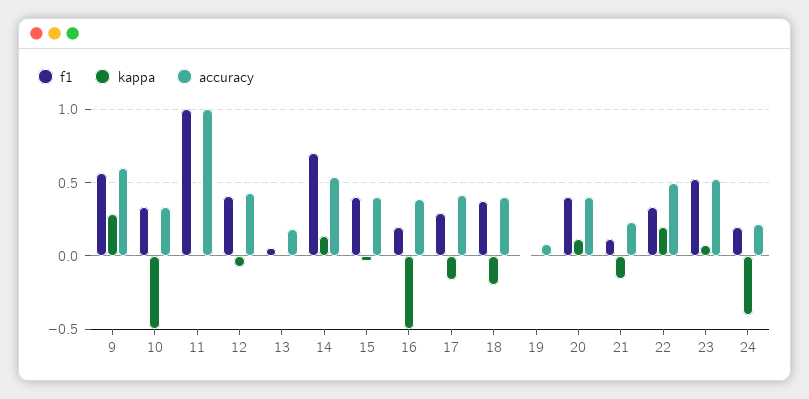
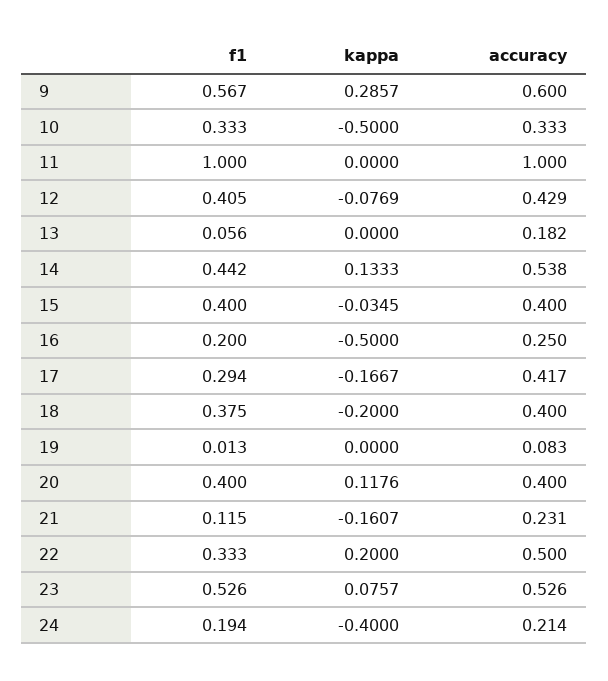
f1, 14: 0.7 -> 0.442
accuracy, 16: 0.4 -> 0.25

